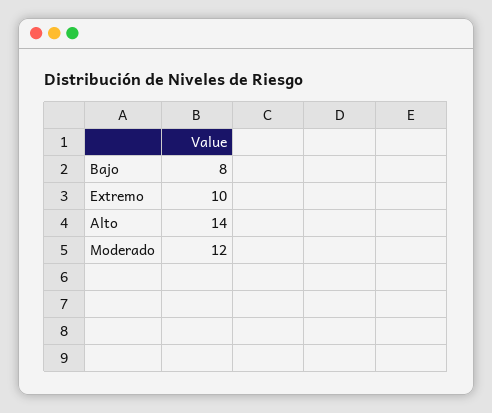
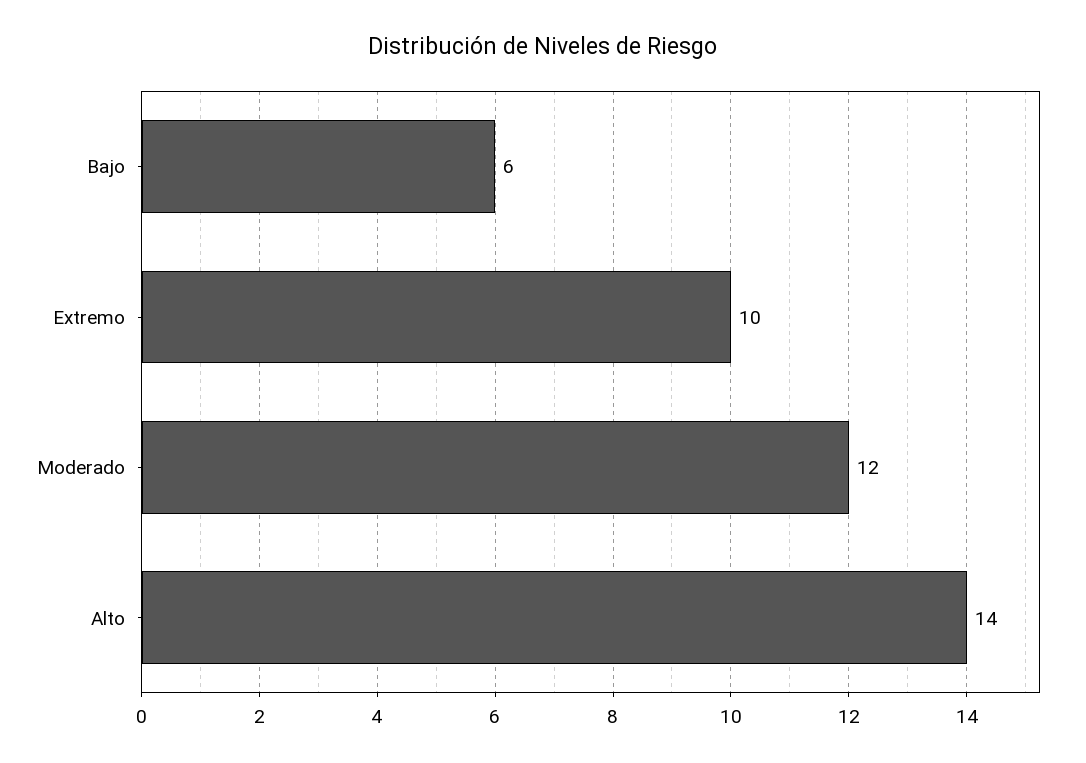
Bajo: 8 -> 6

